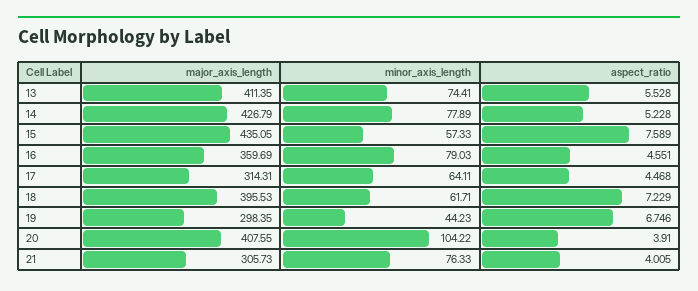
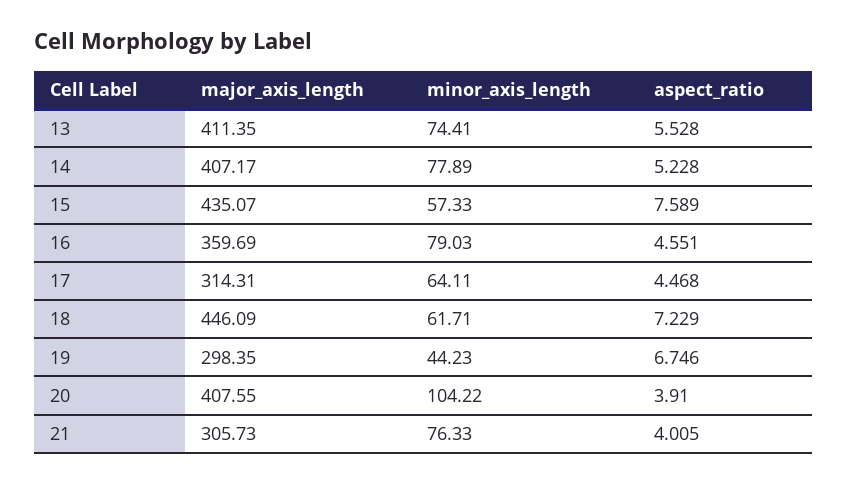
major_axis_length, 14: 426.79 -> 407.17
major_axis_length, 15: 435.05 -> 435.07
major_axis_length, 18: 395.53 -> 446.09

